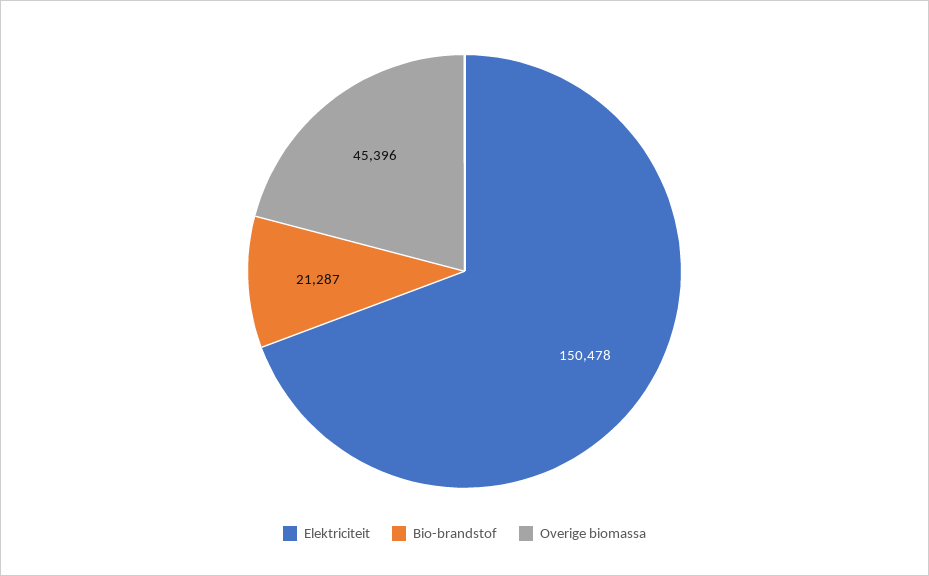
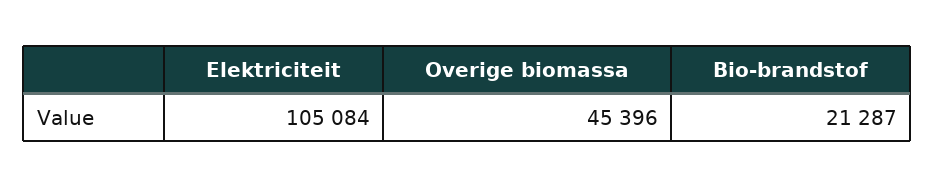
Elektriciteit: 150478 -> 105084

